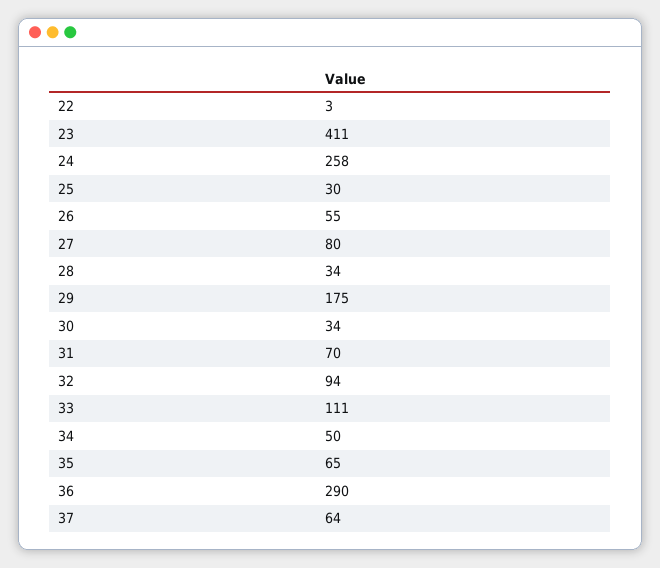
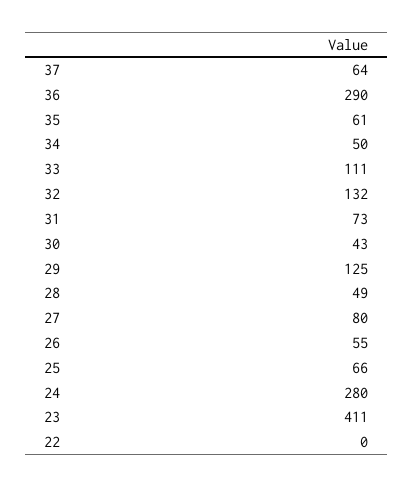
22: 3 -> 0
24: 258 -> 280
25: 30 -> 66
28: 34 -> 49
29: 175 -> 125
30: 34 -> 43
31: 70 -> 73
32: 94 -> 132
35: 65 -> 61

